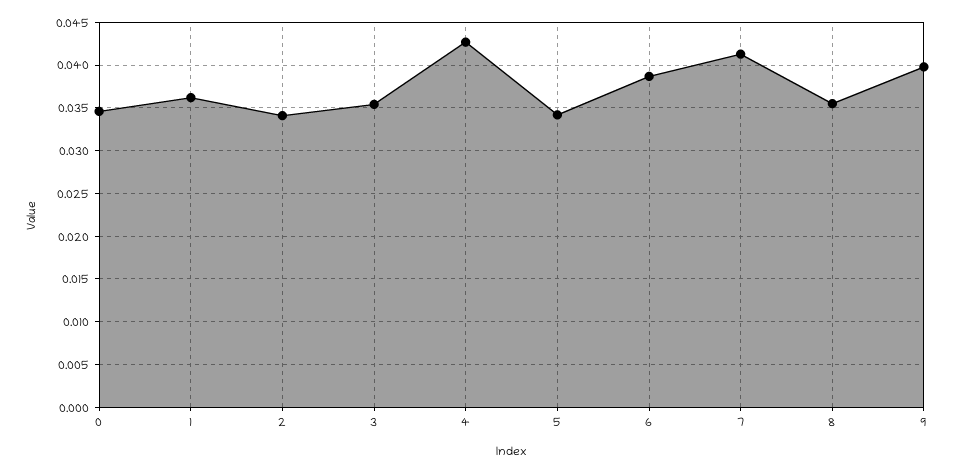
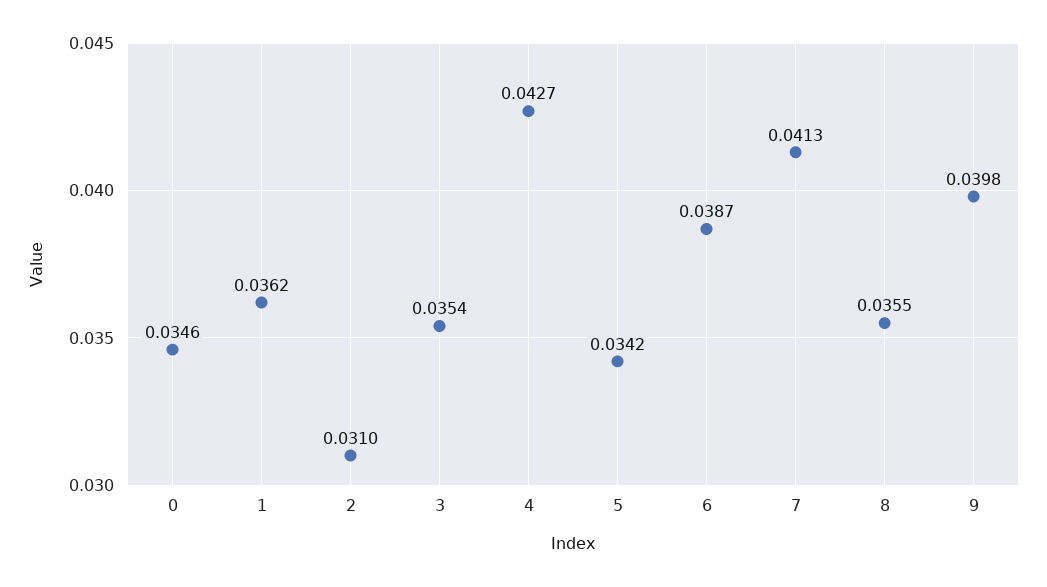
2: 0.034 -> 0.031

